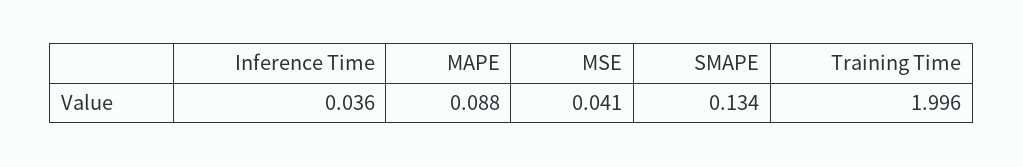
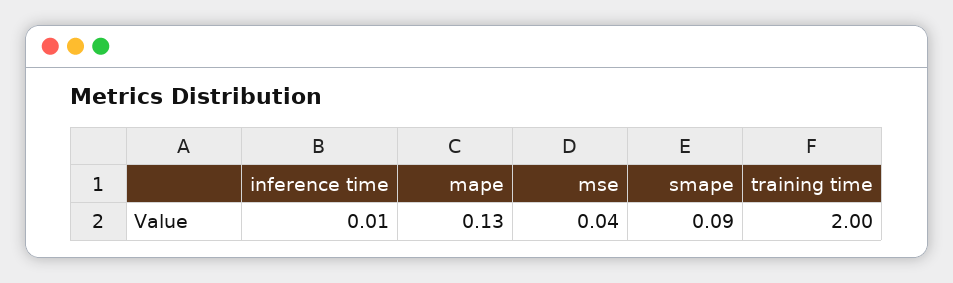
Inference Time: 0.036 -> 0.01
MAPE: 0.088 -> 0.13
SMAPE: 0.134 -> 0.09

